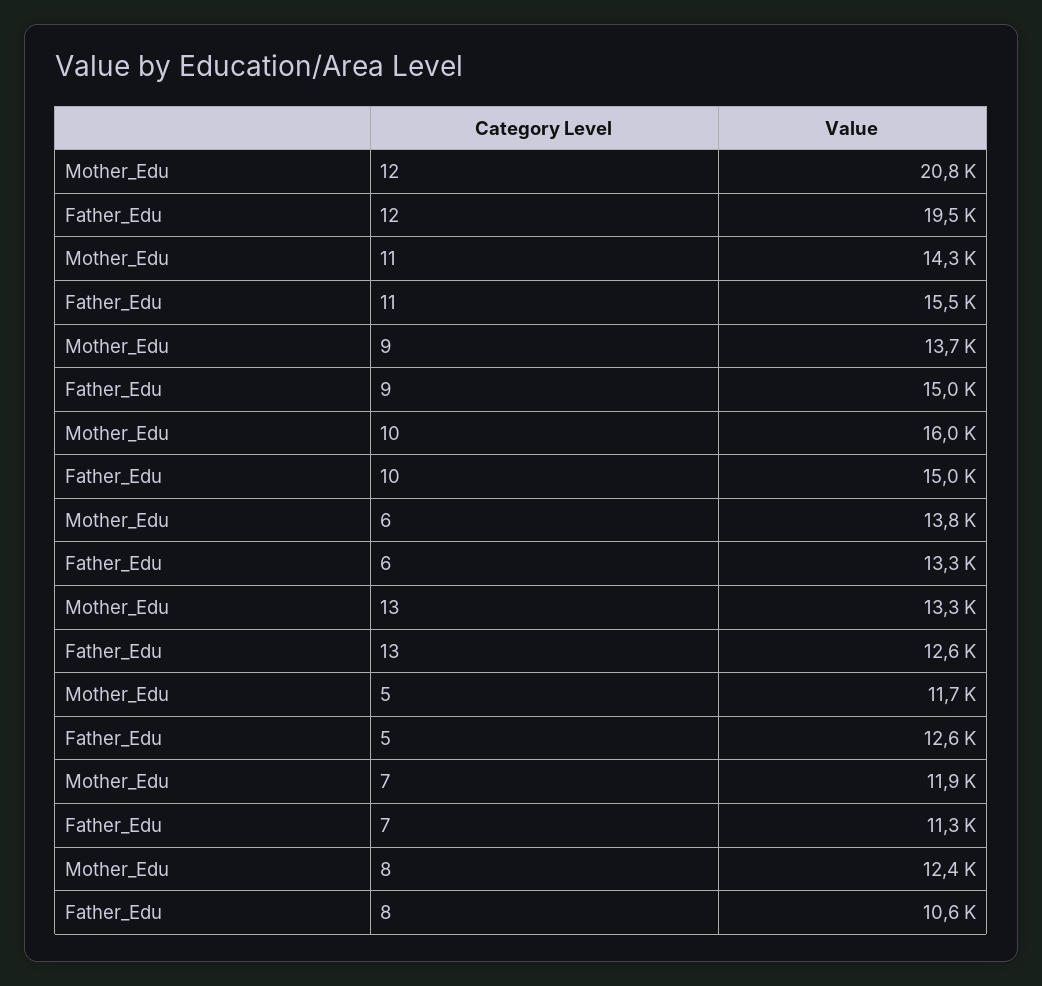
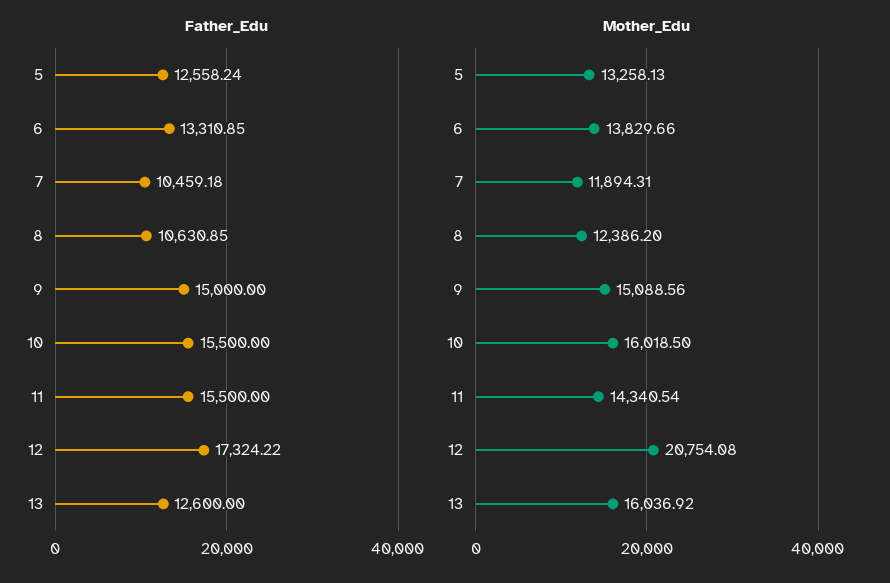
Father_Edu, 12: 19500 -> 17324.22
Mother_Edu, 9: 13700 -> 15088.56
Father_Edu, 10: 15000 -> 15500
Mother_Edu, 13: 13300 -> 16036.92
Mother_Edu, 5: 11700 -> 13258.13
Father_Edu, 7: 11300 -> 10459.18

